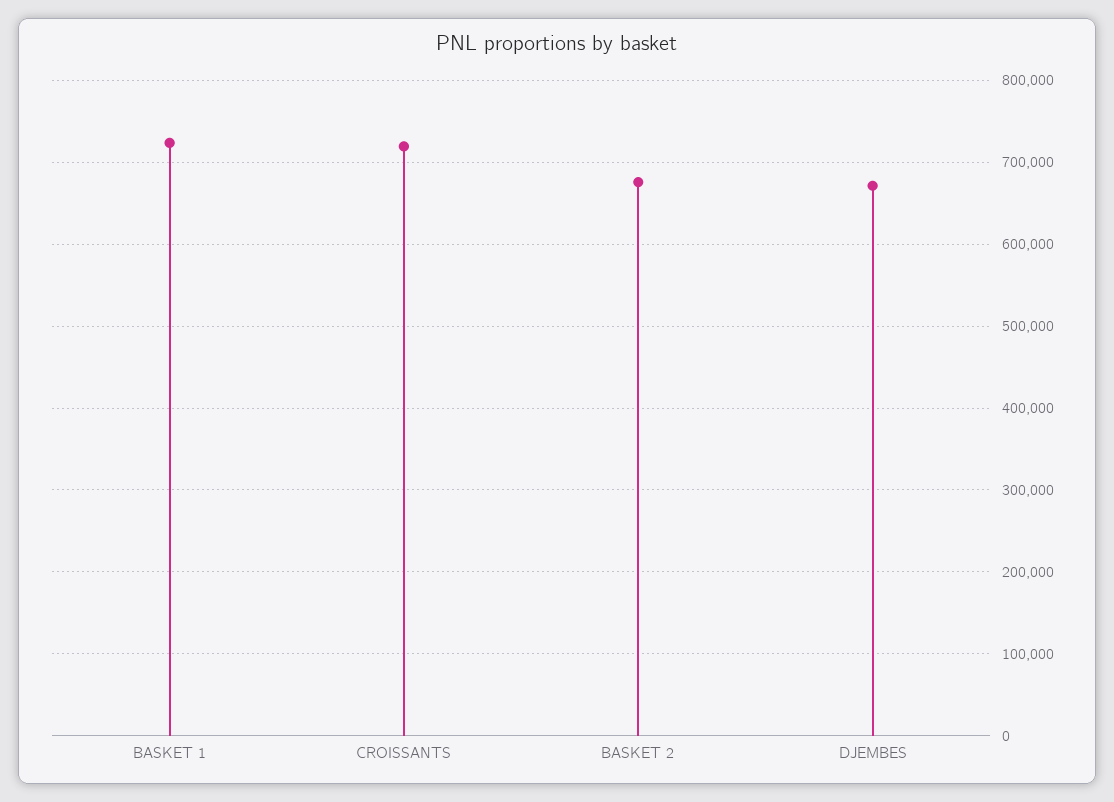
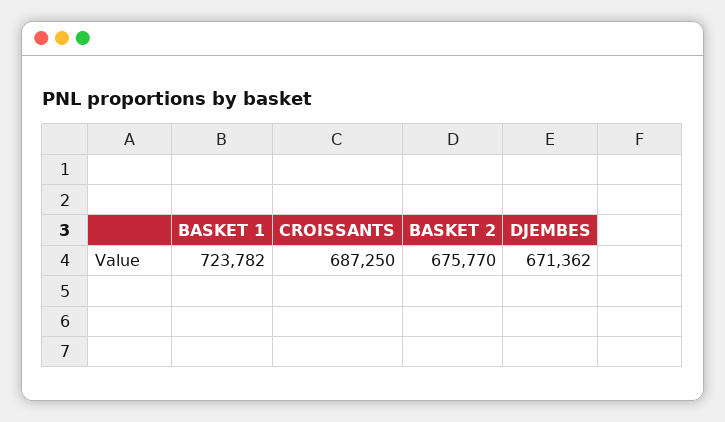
CROISSANTS: 720000 -> 687250

